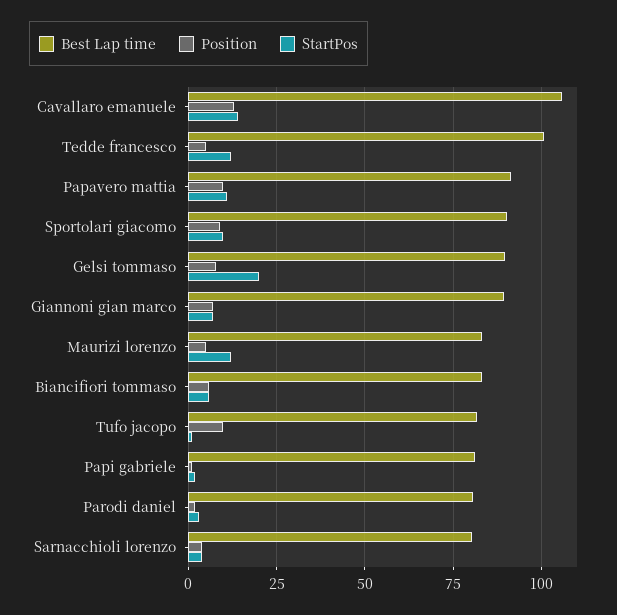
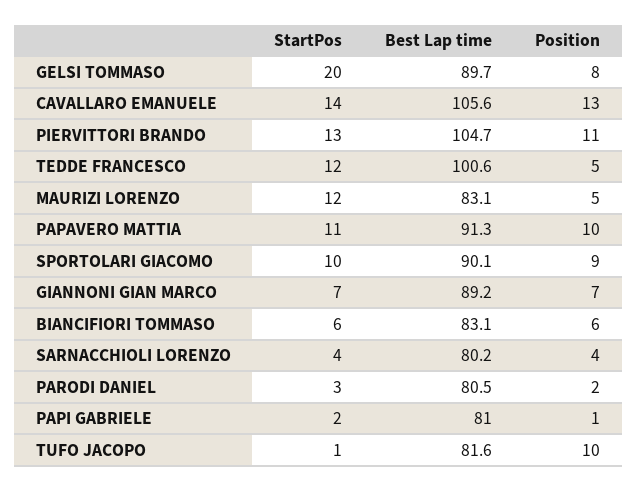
StartPos, PIERVITTORI BRANDO: none -> 13
Best Lap time, PIERVITTORI BRANDO: none -> 104.7
Position, PIERVITTORI BRANDO: none -> 11

